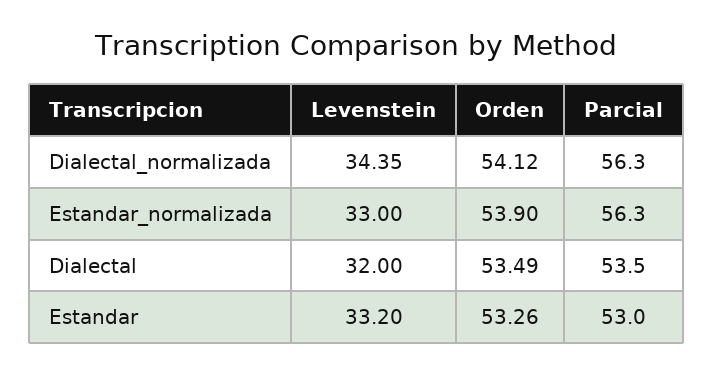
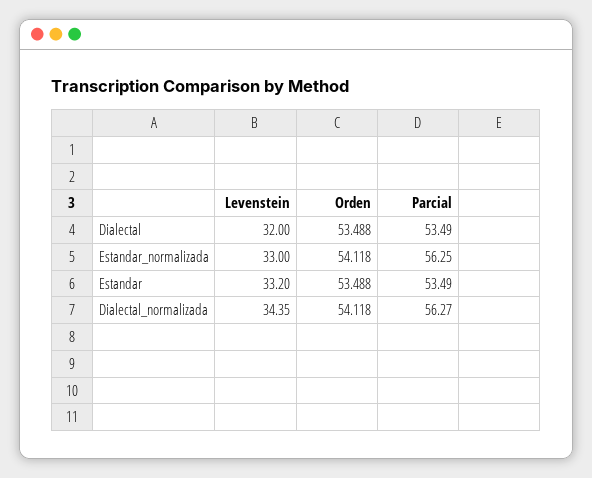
Orden, Estandar_normalizada: 53.9 -> 54.118
Orden, Estandar: 53.26 -> 53.488
Parcial, Estandar: 53 -> 53.49

